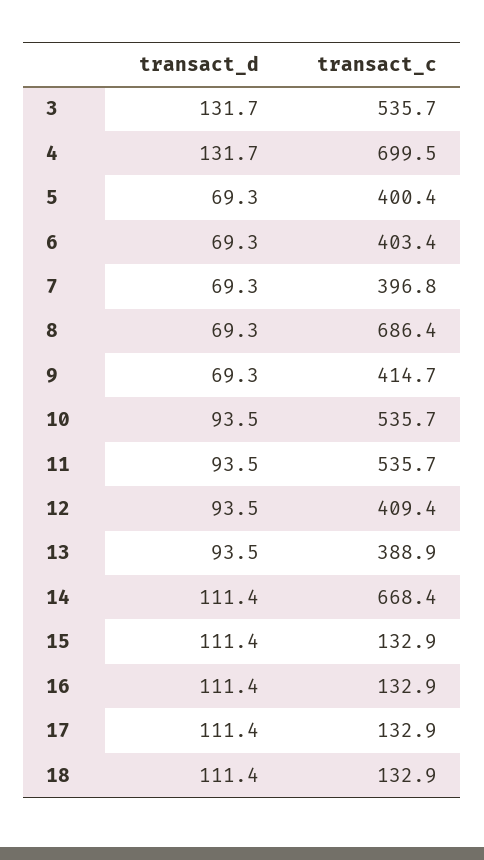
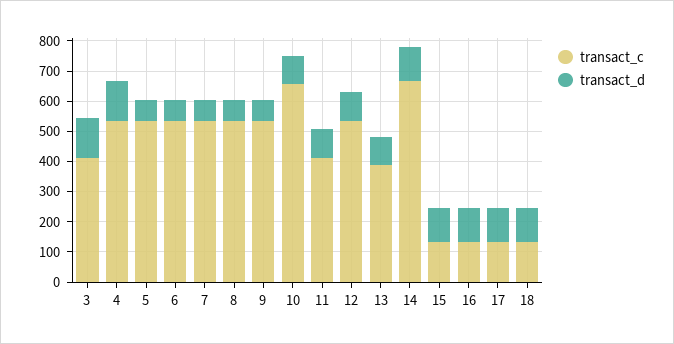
transact_c, 3: 535.7 -> 400
transact_c, 4: 699.5 -> 550
transact_c, 5: 400.4 -> 550
transact_c, 6: 403.4 -> 550
transact_c, 7: 396.8 -> 550
transact_c, 8: 686.4 -> 550
transact_c, 9: 414.7 -> 550
transact_c, 10: 535.7 -> 650
transact_c, 11: 535.7 -> 400
transact_c, 12: 409.4 -> 550

